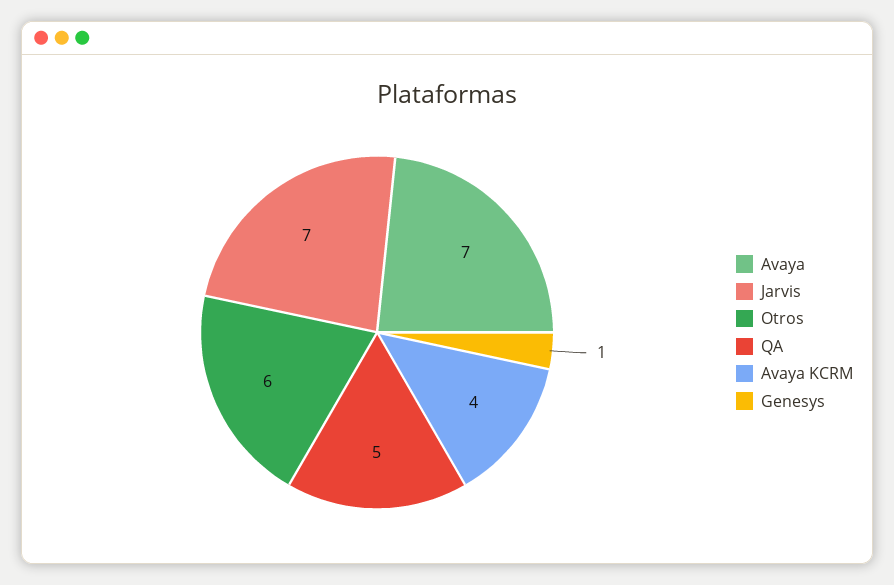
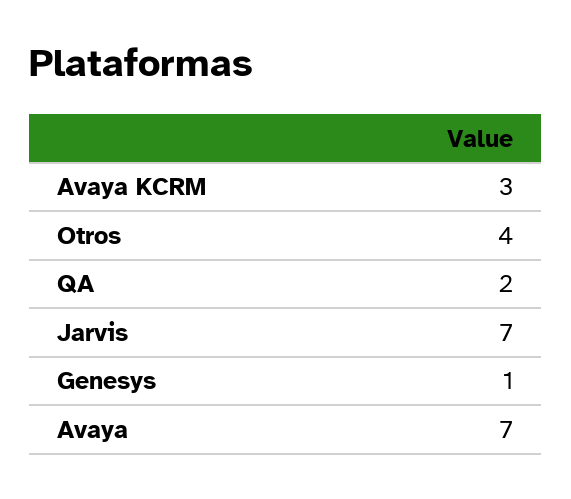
Otros: 6 -> 4
QA: 5 -> 2
Avaya KCRM: 4 -> 3

